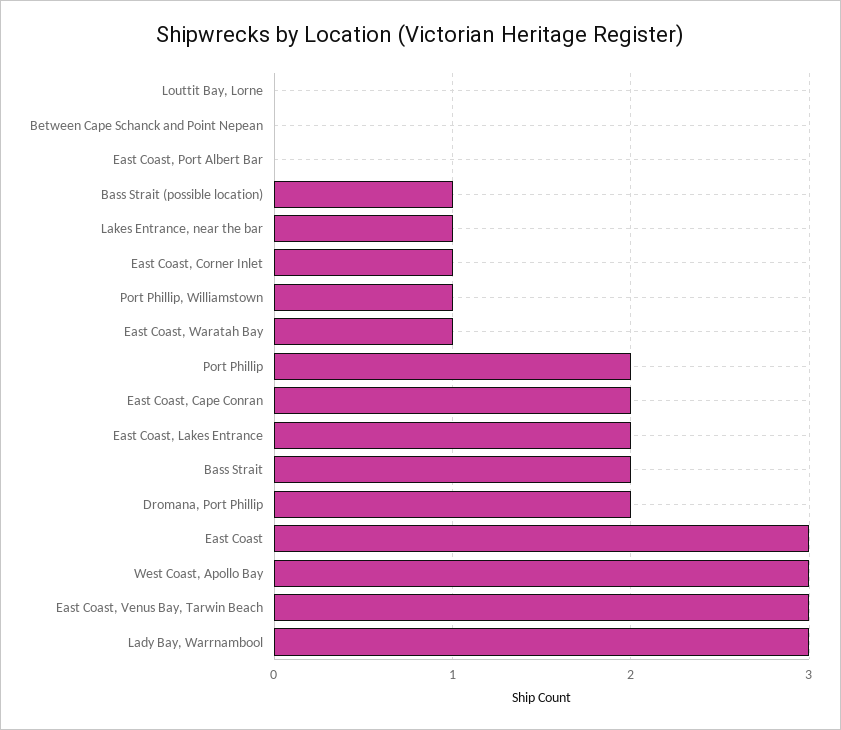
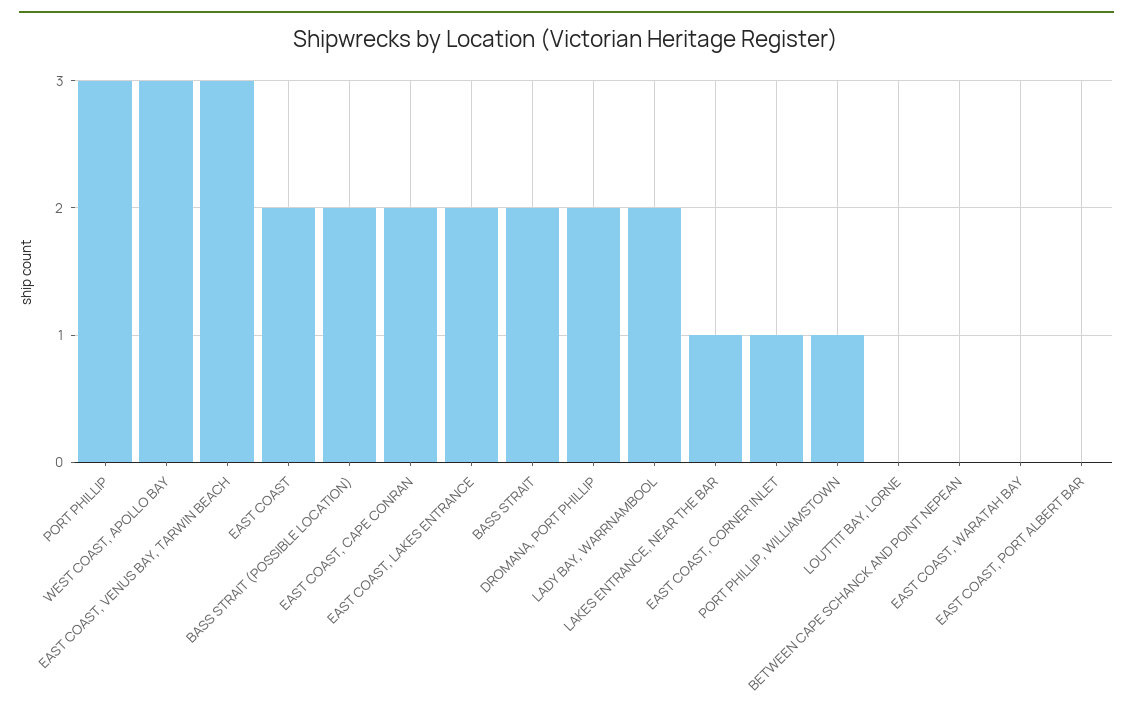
Bass Strait (possible location): 1 -> 2
East Coast, Waratah Bay: 1 -> 0
Port Phillip: 2 -> 3
East Coast: 3 -> 2
Lady Bay, Warrnambool: 3 -> 2

